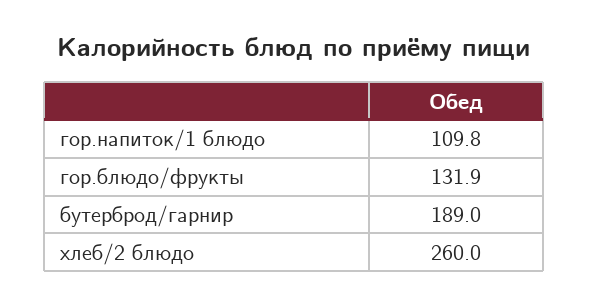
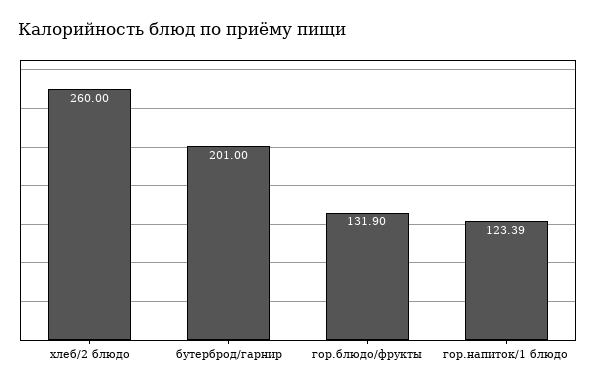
гор.напиток/1 блюдо: 109.8 -> 123.39
бутерброд/гарнир: 189 -> 201

